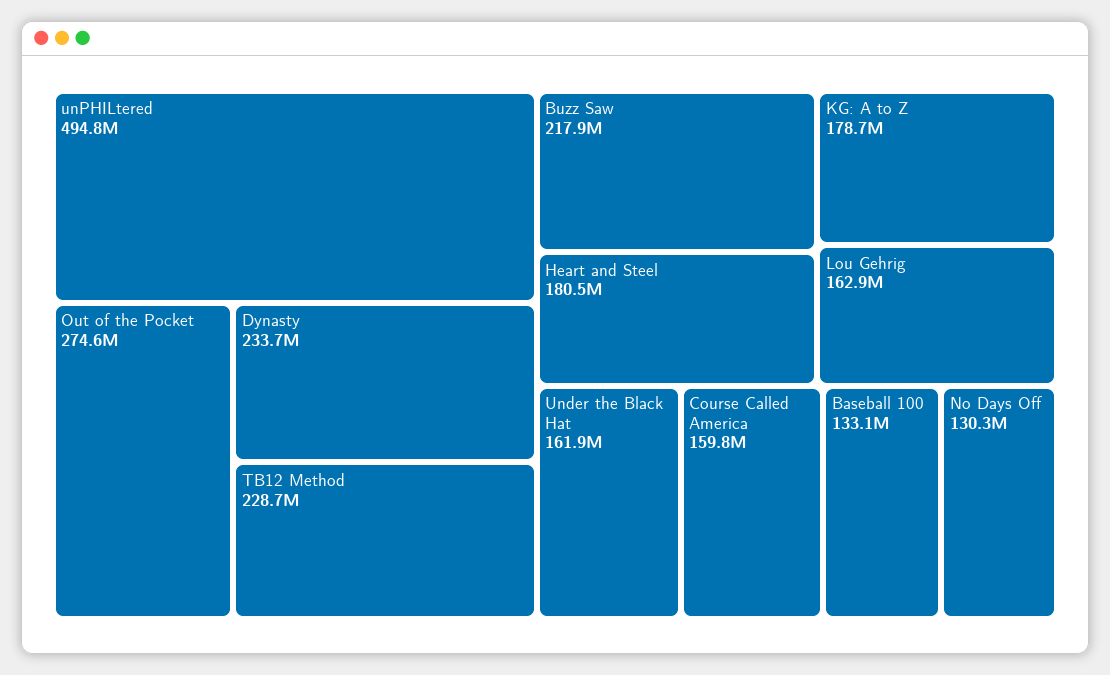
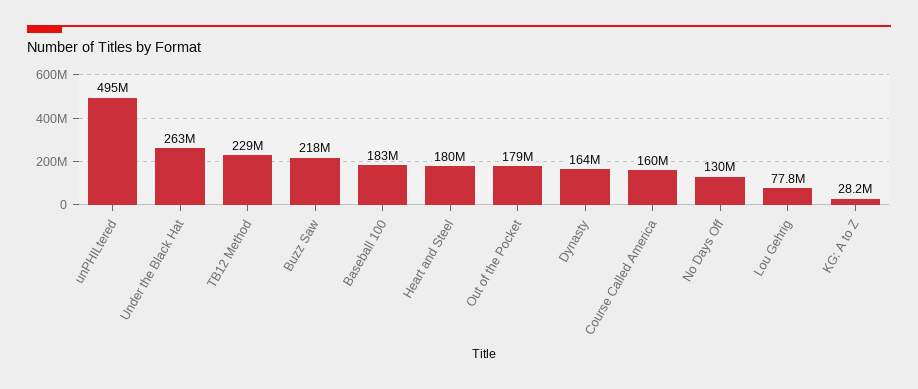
Out of the Pocket: 274600000 -> 179000000
Dynasty: 233700000 -> 164000000
KG: A to Z: 178700000 -> 28200000
Lou Gehrig: 162900000 -> 77800000
Under the Black Hat: 161900000 -> 263000000
Baseball 100: 133100000 -> 183000000

